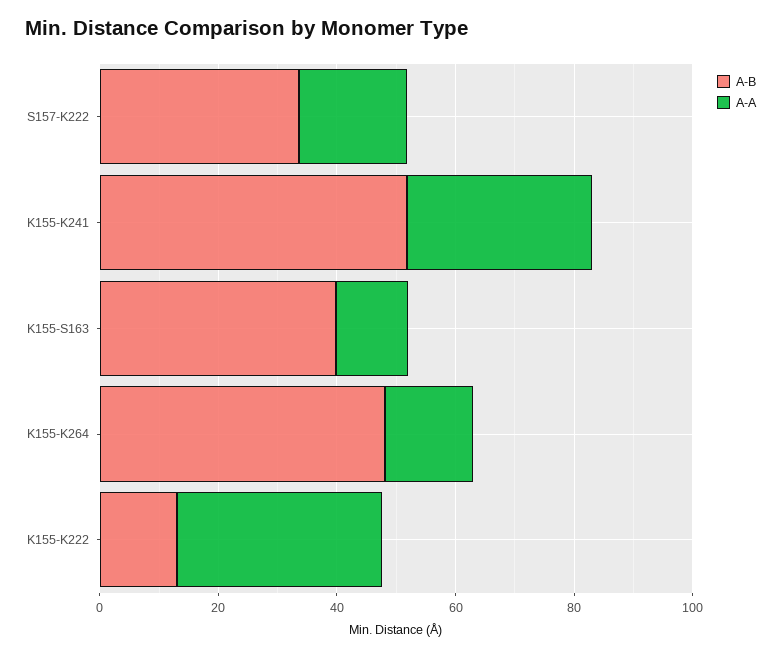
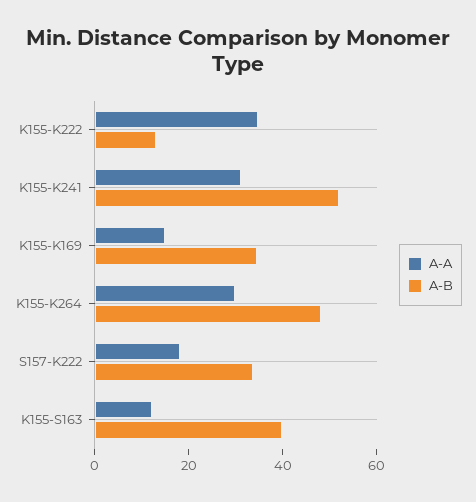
A-A, K155-K264: 15 -> 30
A-A, K155-K169: none -> 15
A-B, K155-K169: none -> 35

